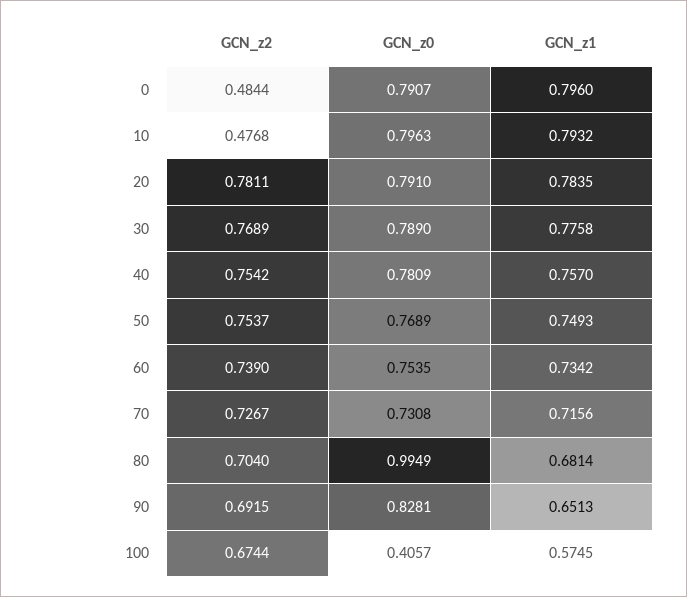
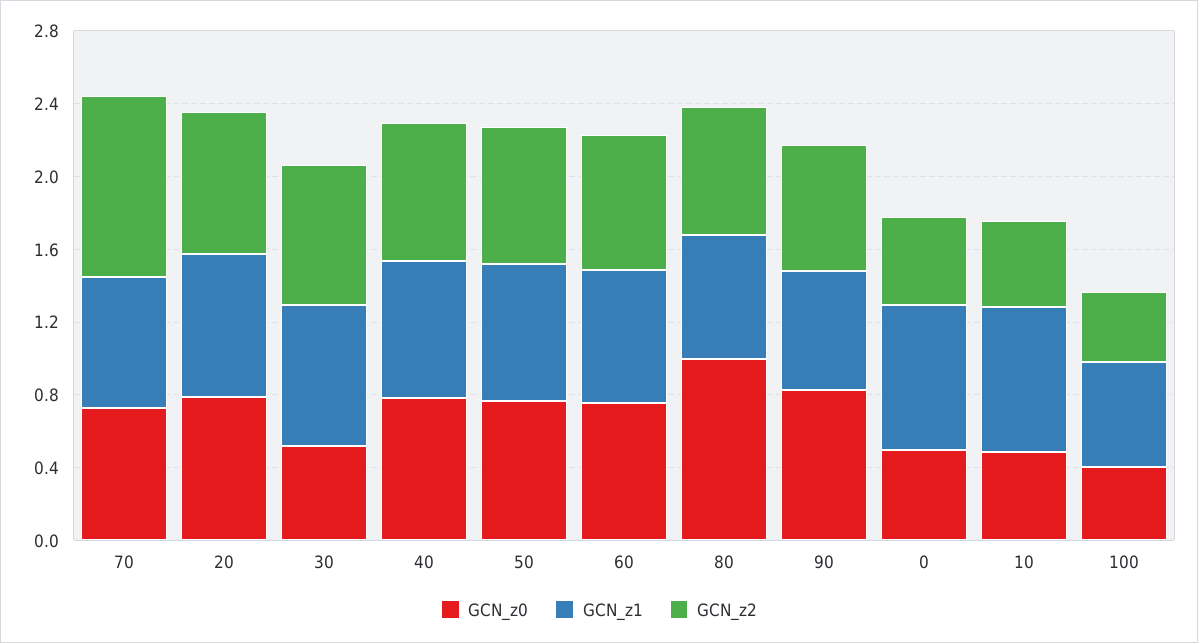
GCN_z0, 0: 0.7907 -> 0.5
GCN_z0, 10: 0.7963 -> 0.5
GCN_z0, 30: 0.789 -> 0.5
GCN_z2, 70: 0.7267 -> 1
GCN_z2, 100: 0.6744 -> 0.4

